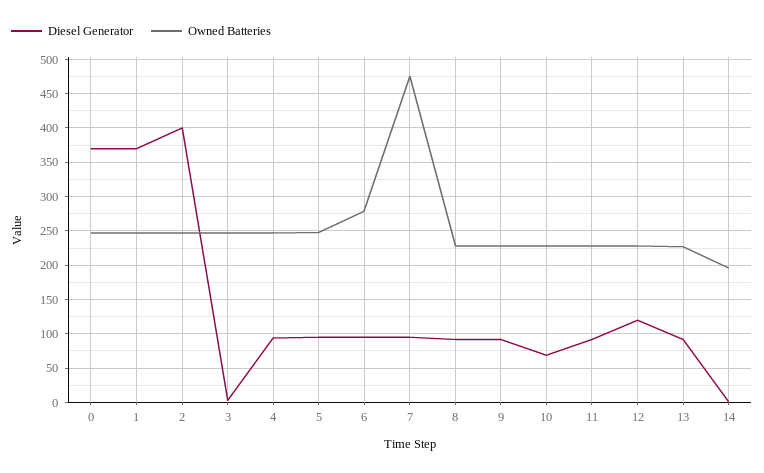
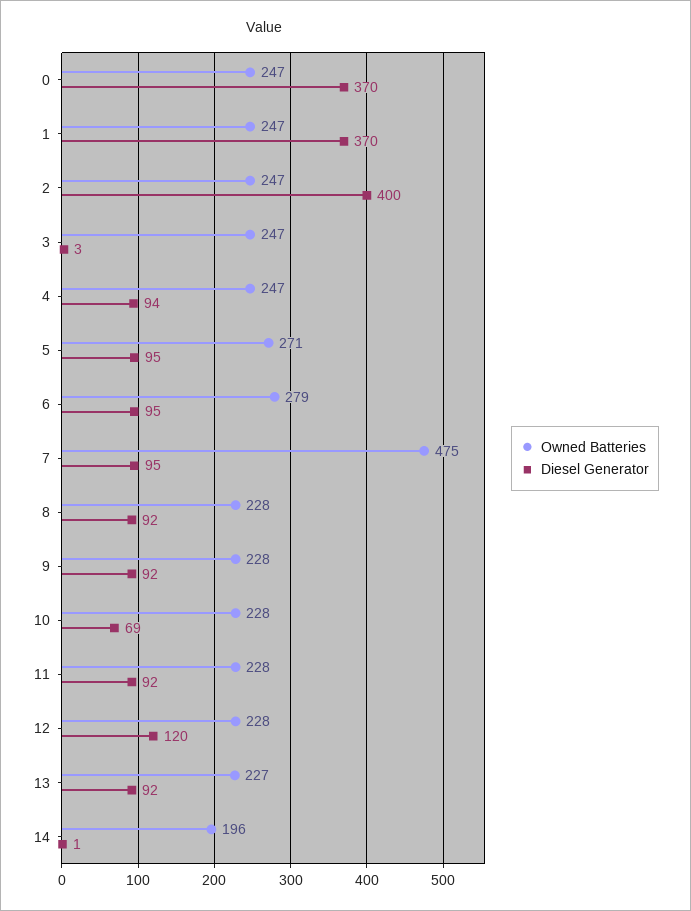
Owned Batteries, 5: 250 -> 271

